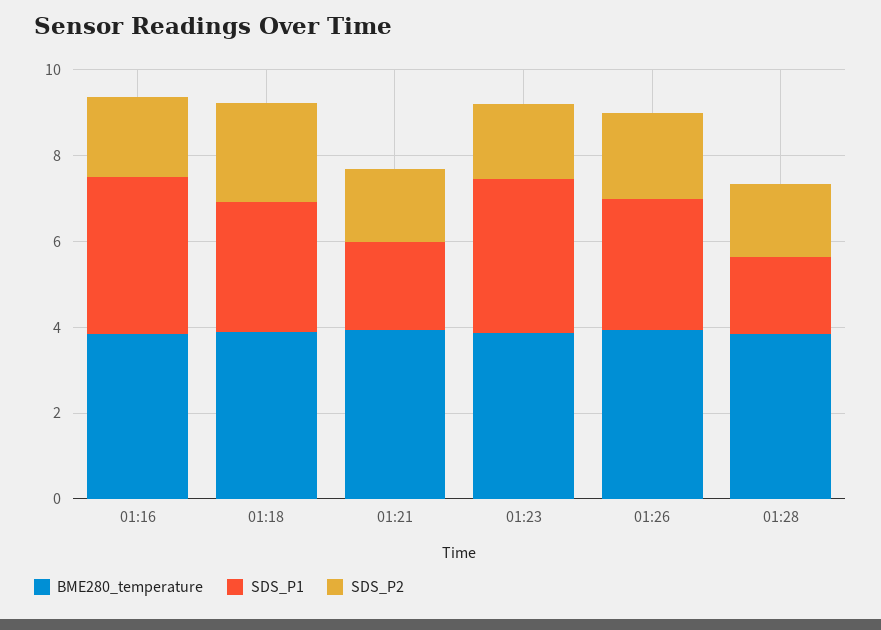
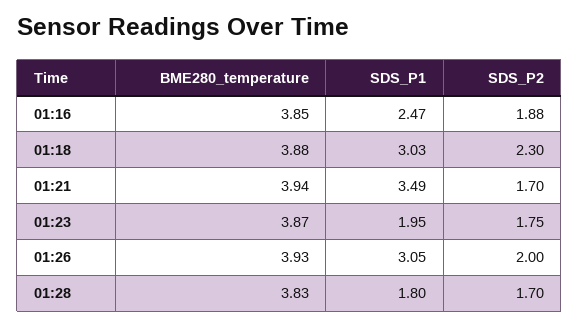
SDS_P1, 01:16: 3.5 -> 2.47
SDS_P1, 01:21: 2 -> 3.49
SDS_P1, 01:23: 3.5 -> 1.95

